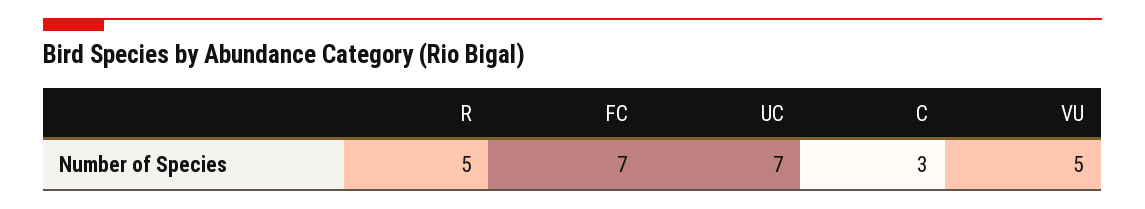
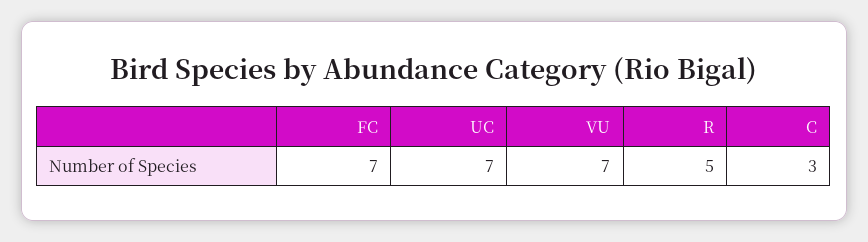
VU: 5 -> 7

